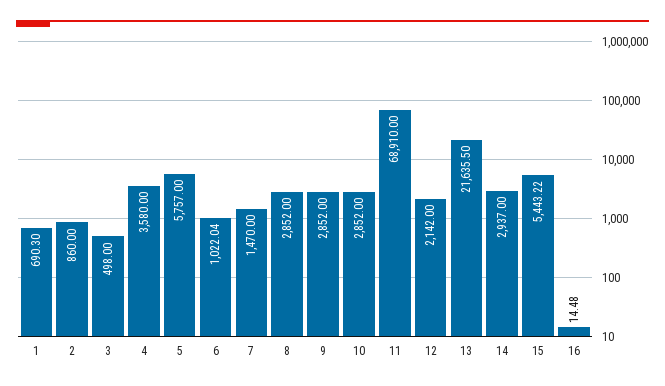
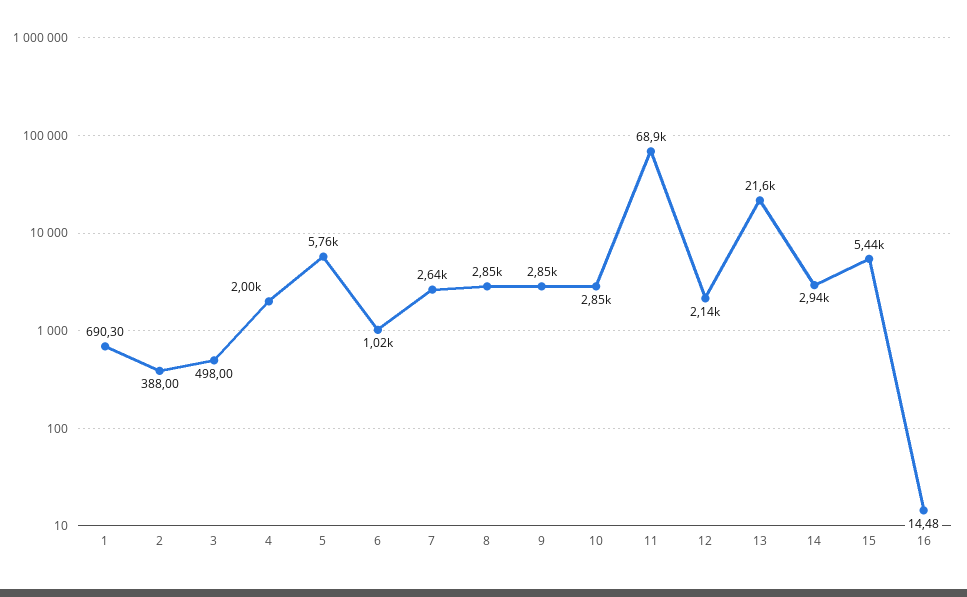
2: 860 -> 388
4: 3580 -> 2000
7: 1470 -> 2640

